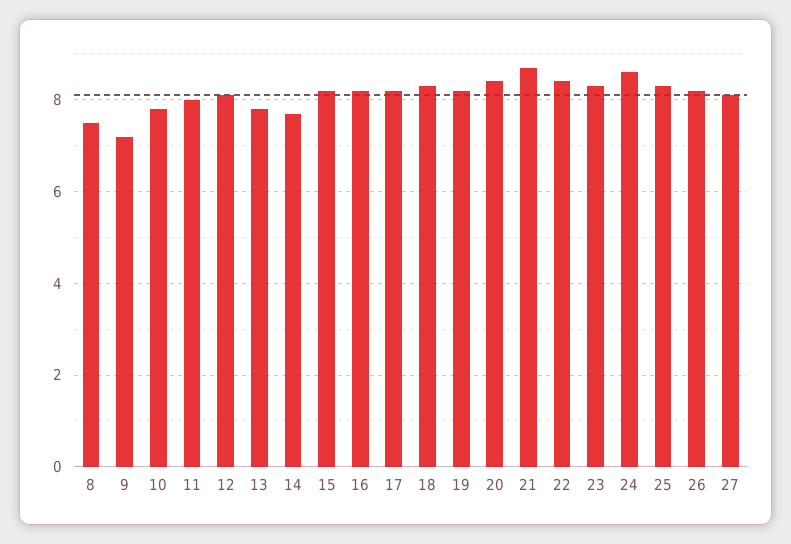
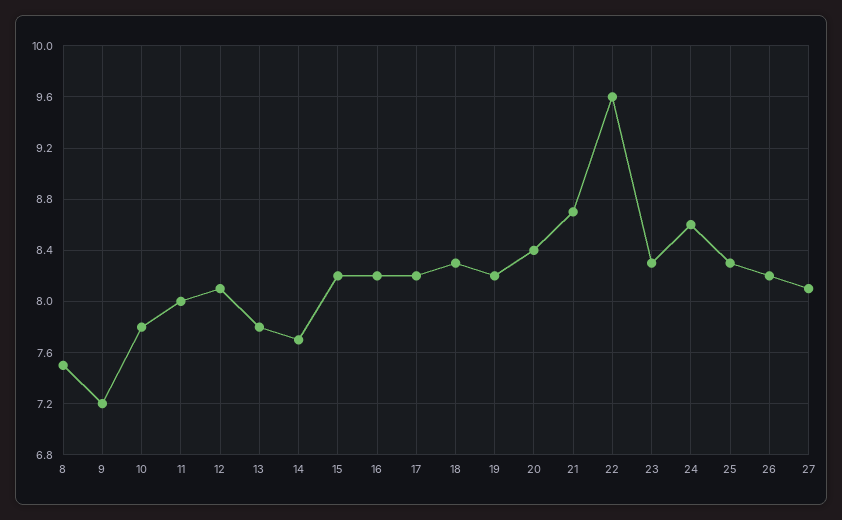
22: 8.5 -> 9.6

